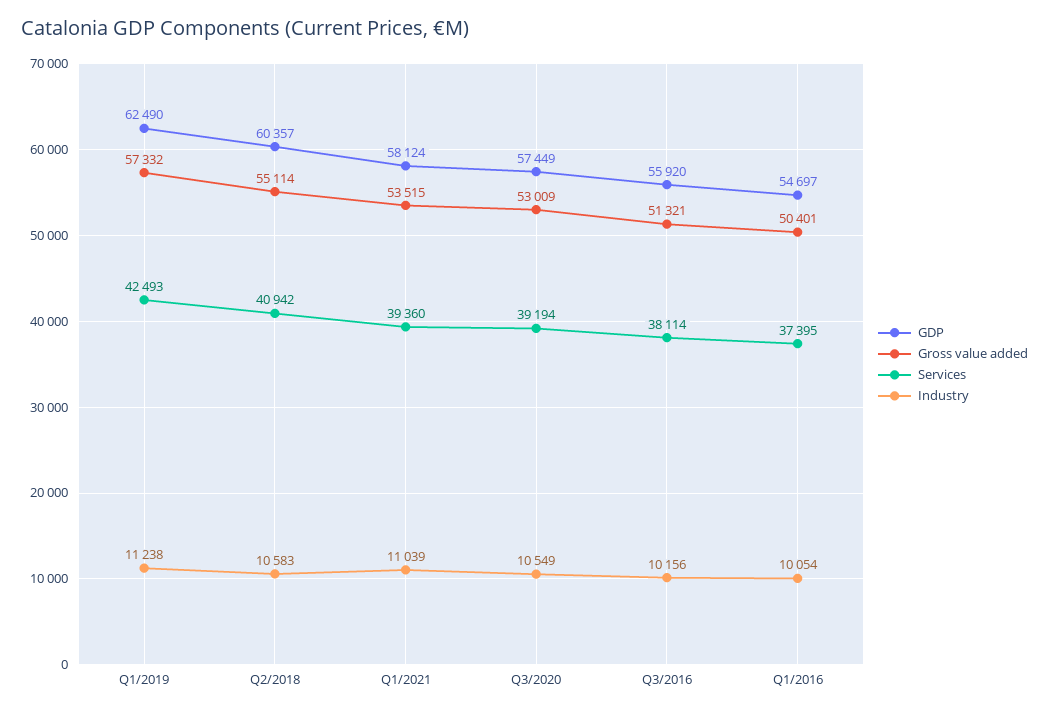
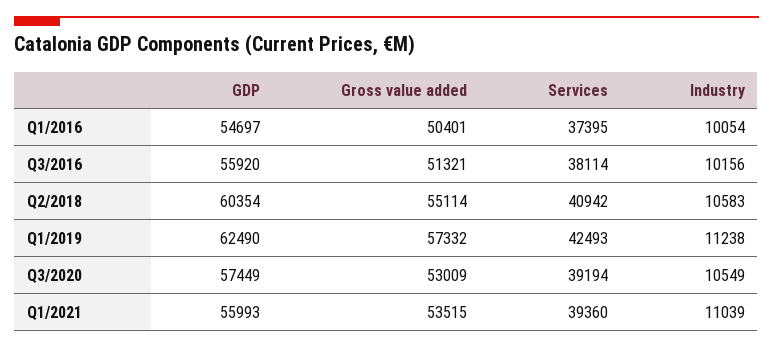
GDP, Q2/2018: 60357 -> 60354
GDP, Q1/2021: 58124 -> 55993

